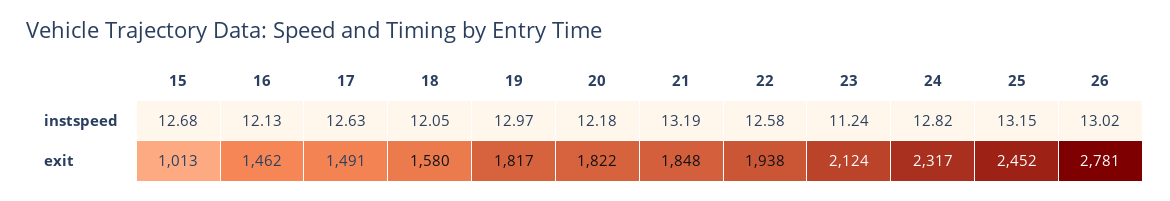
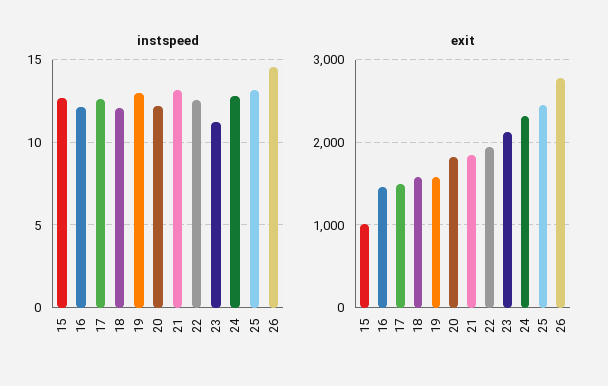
instspeed, 26: 13.02 -> 14.5
exit, 19: 1817 -> 1600

